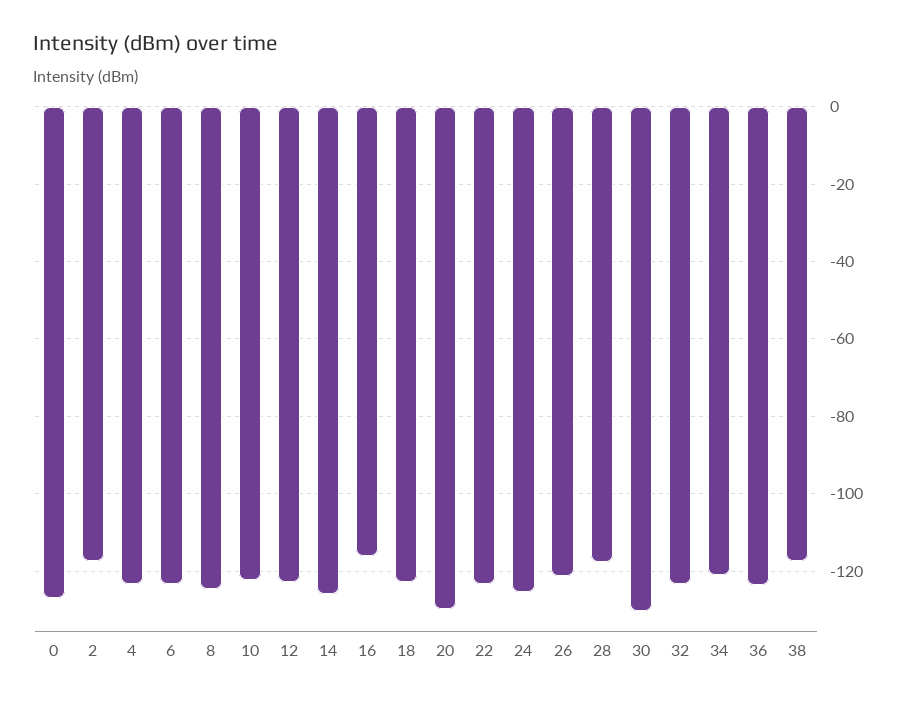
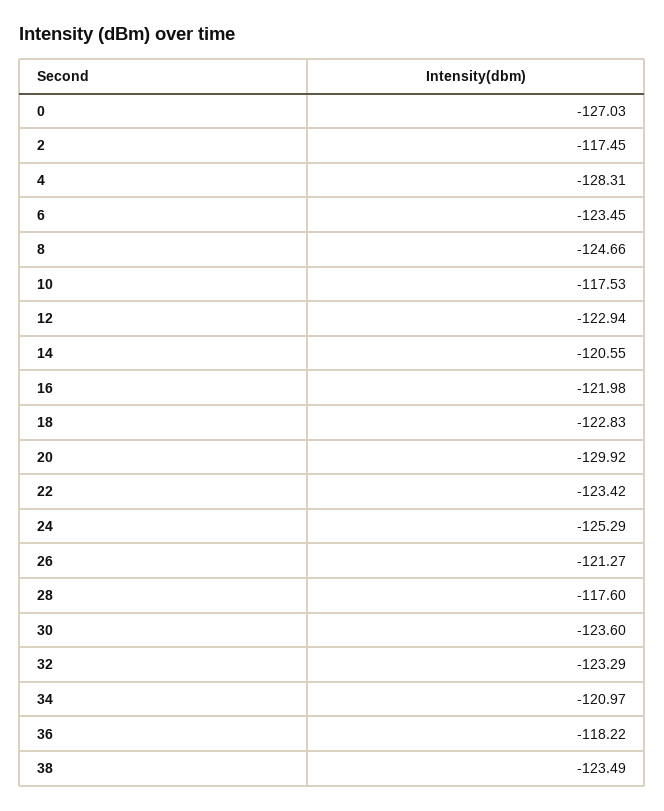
4: -124 -> -128.31
10: -122 -> -117.53
14: -126 -> -120.55
16: -116 -> -121.98
30: -130 -> -123.6
36: -124 -> -118.22
38: -118 -> -123.49

